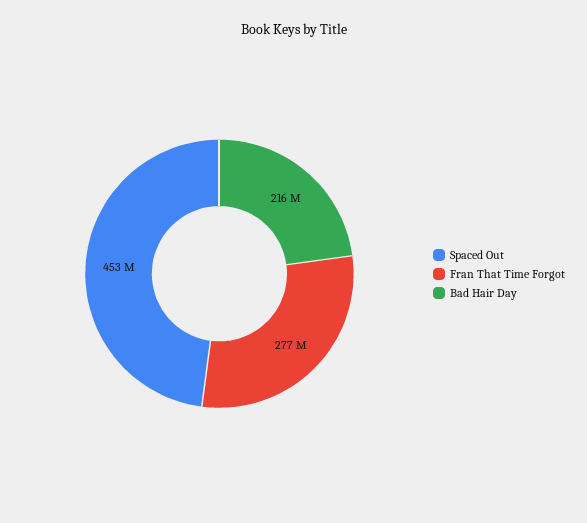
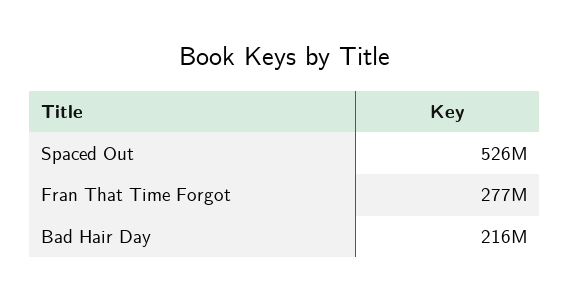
Spaced Out: 453000000 -> 526000000

